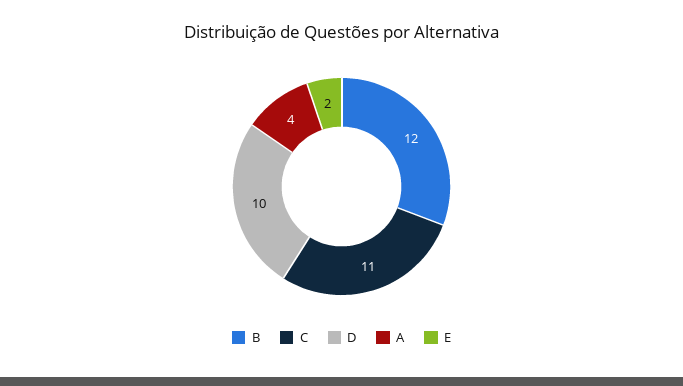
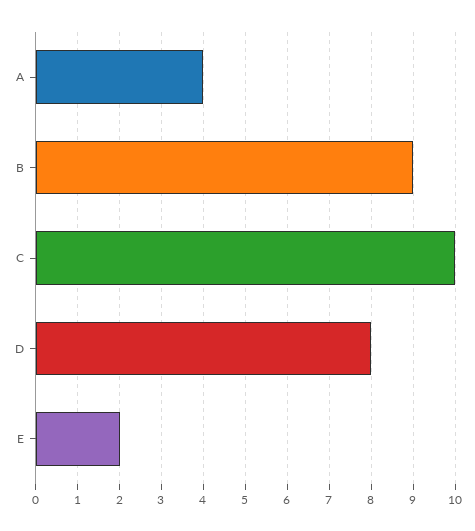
B: 12 -> 9
C: 11 -> 10
D: 10 -> 8

